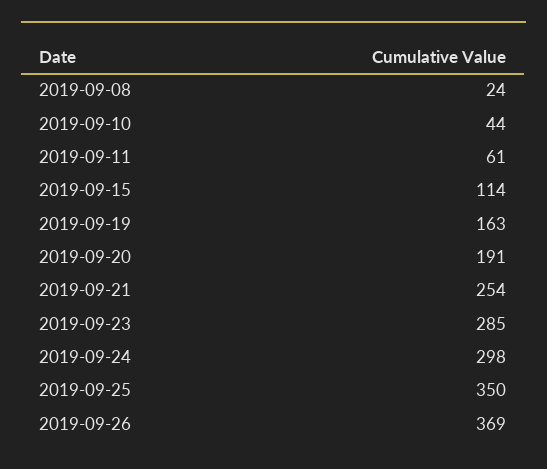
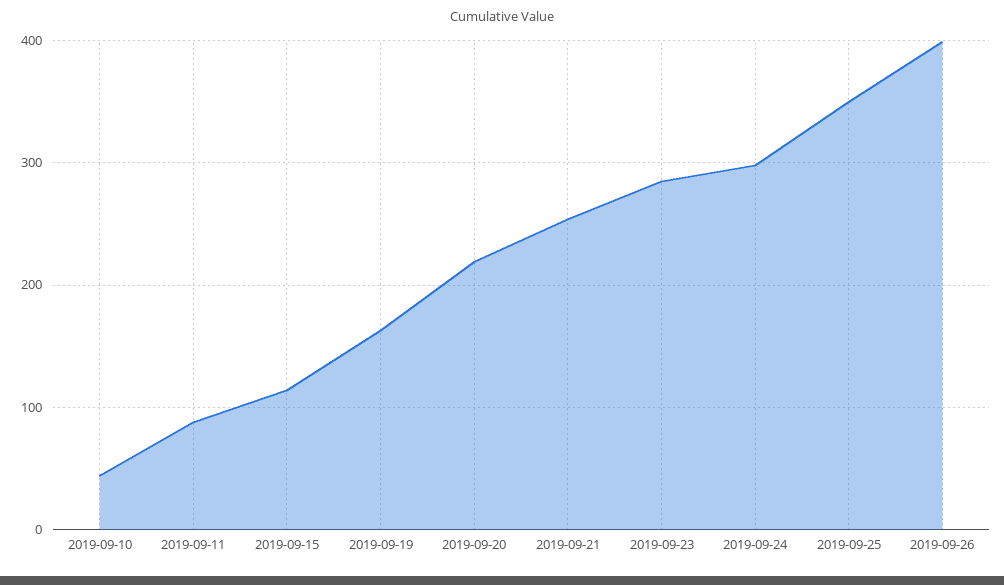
2019-09-08: 24 -> none
2019-09-11: 61 -> 90
2019-09-20: 191 -> 220
2019-09-26: 369 -> 400

